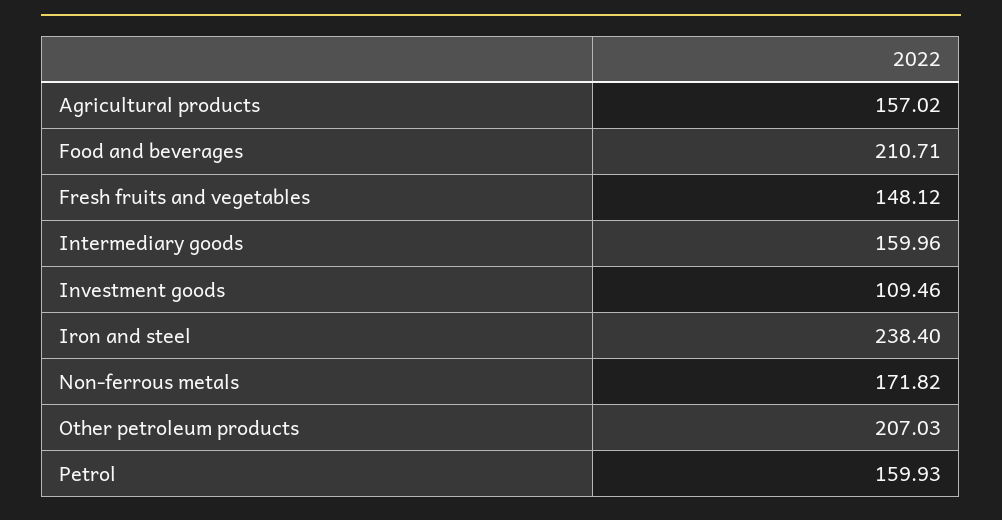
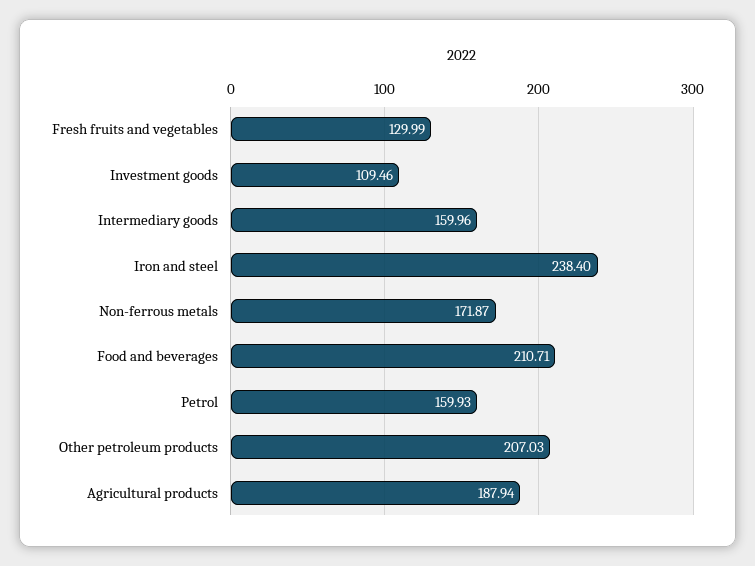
Agricultural products: 157.02 -> 187.94
Fresh fruits and vegetables: 148.12 -> 129.99
Non-ferrous metals: 171.82 -> 171.87

